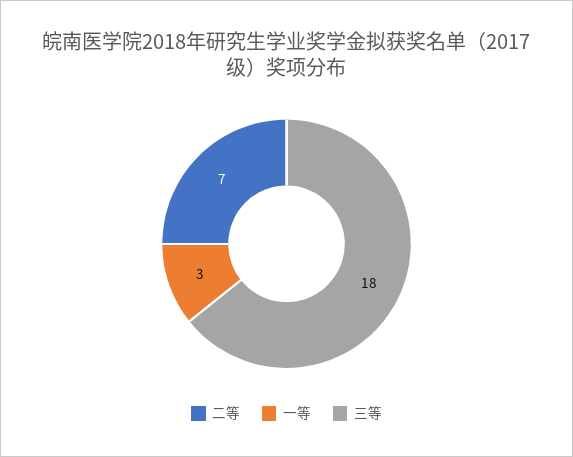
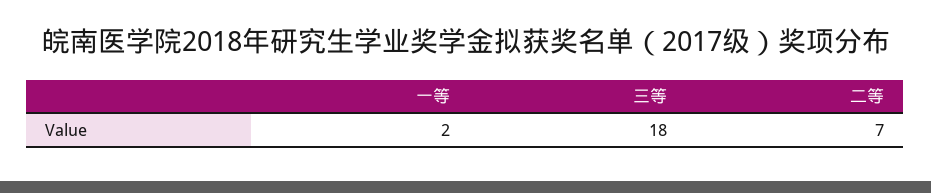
一等: 3 -> 2

